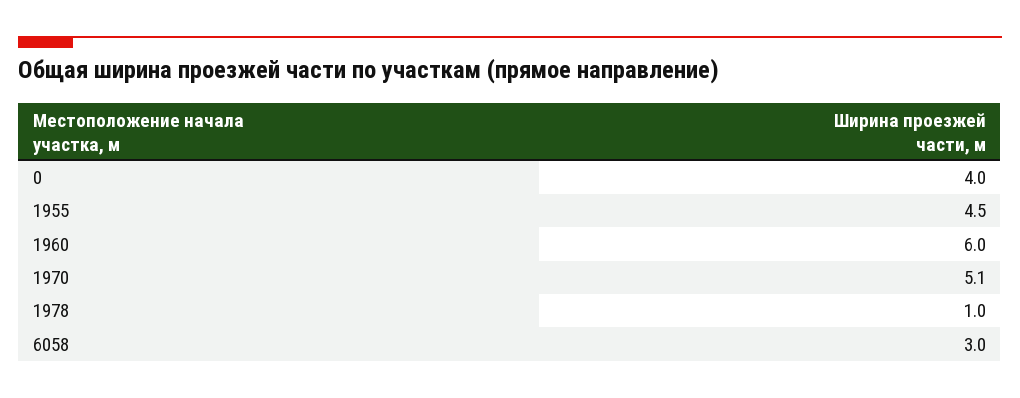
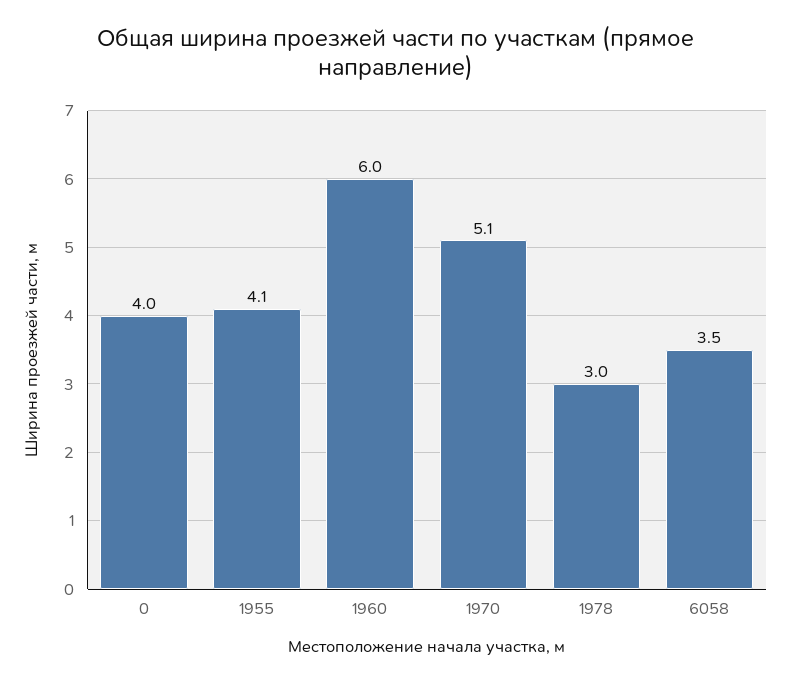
1955: 4.5 -> 4.1
1978: 1 -> 3
6058: 3 -> 3.5

